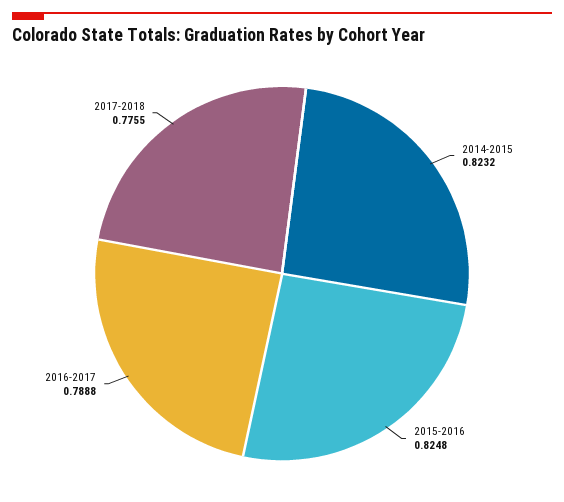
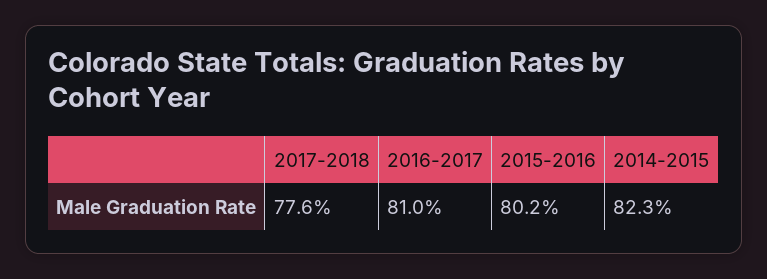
2015-2016: 0.8248 -> 0.802
2016-2017: 0.7888 -> 0.81

